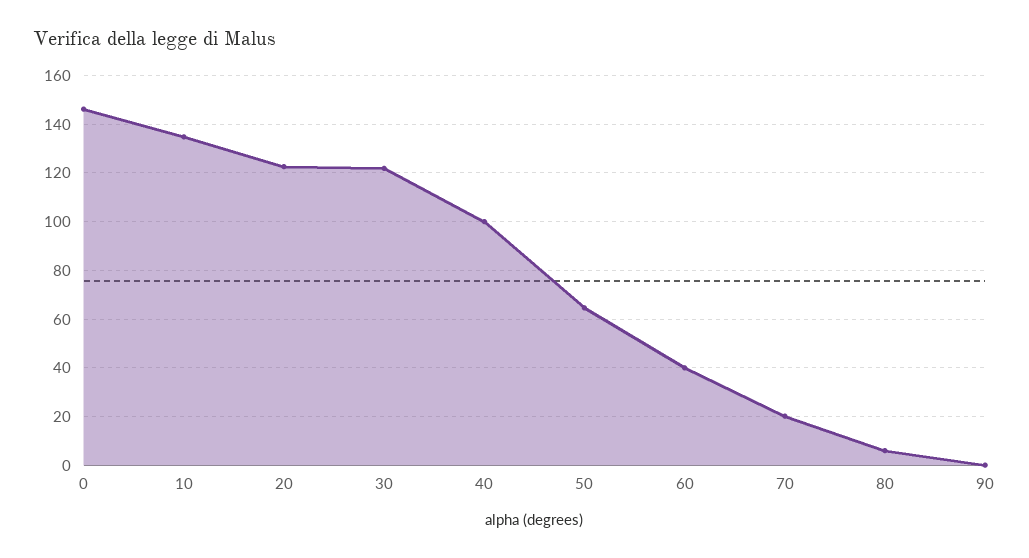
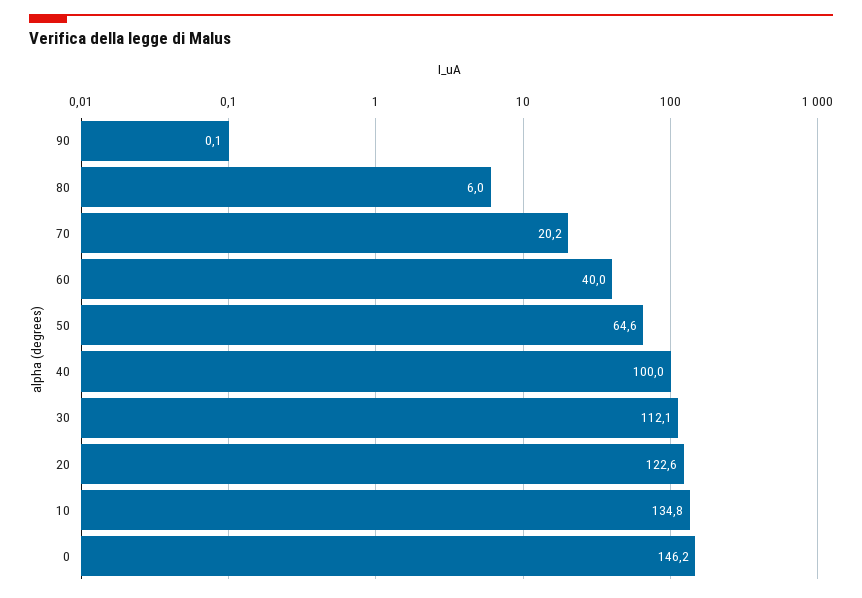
30: 122.5 -> 112.1

